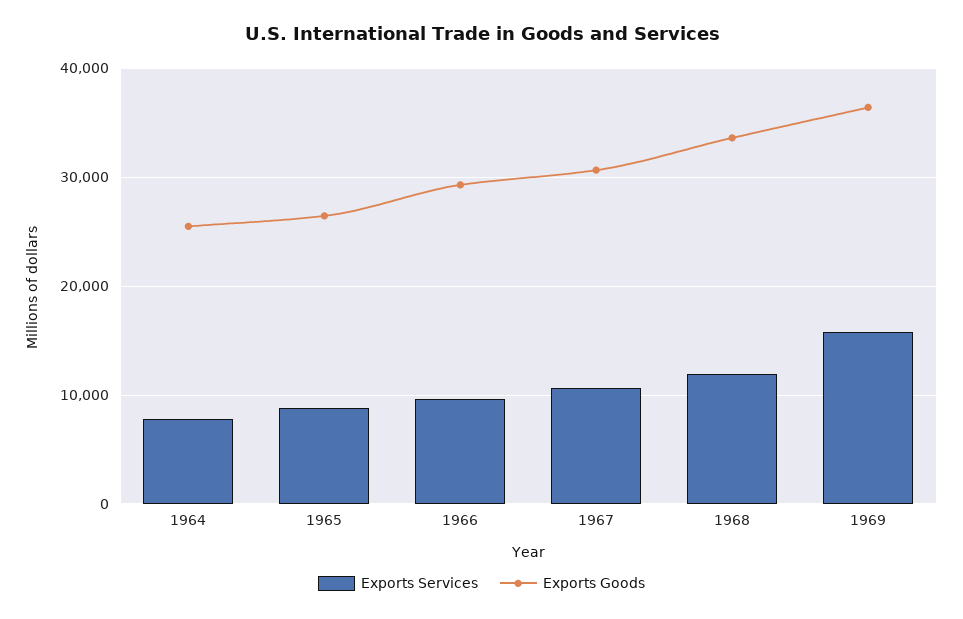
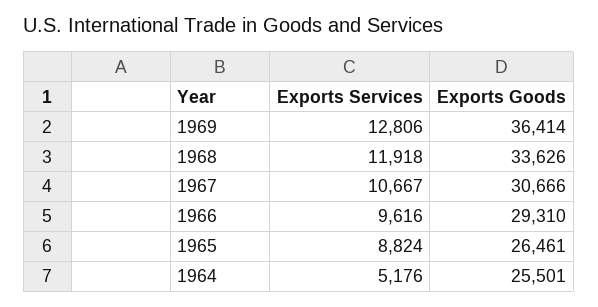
Exports Services, 1964: 8000 -> 5176
Exports Services, 1969: 16000 -> 12806

